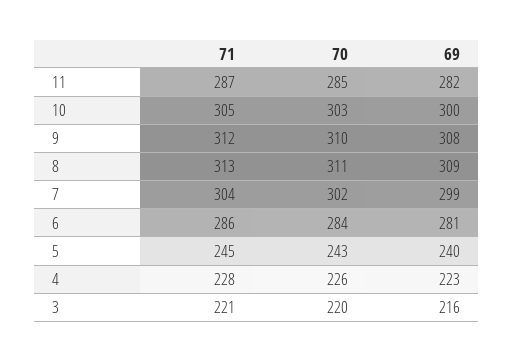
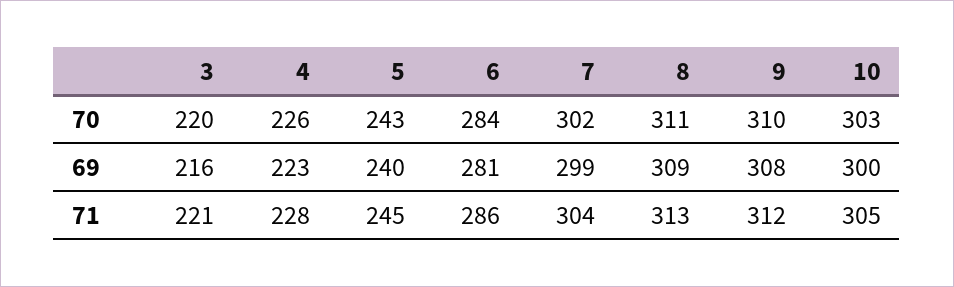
71, 11: 287 -> none
70, 11: 285 -> none
69, 11: 282 -> none

